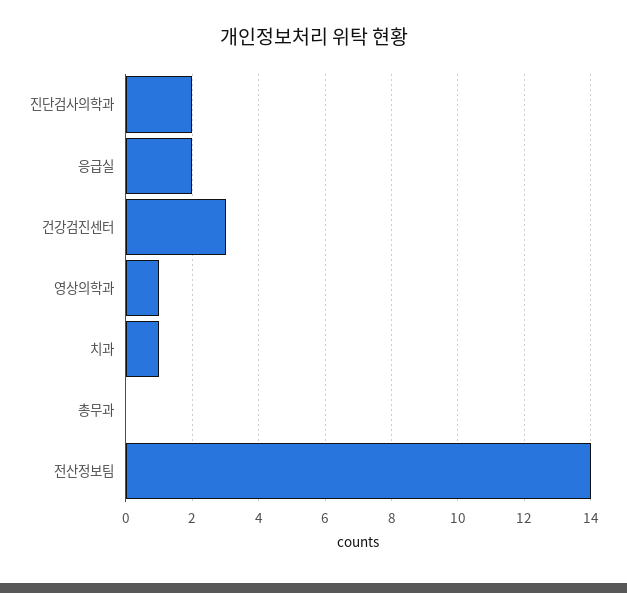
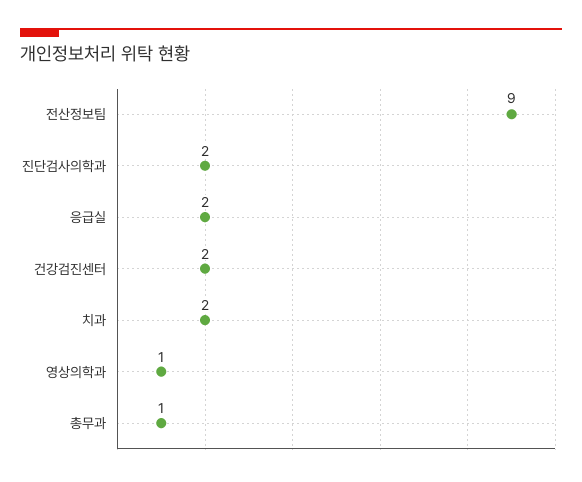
건강검진센터: 3 -> 2
치과: 1 -> 2
총무과: 0 -> 1
전산정보팀: 14 -> 9

